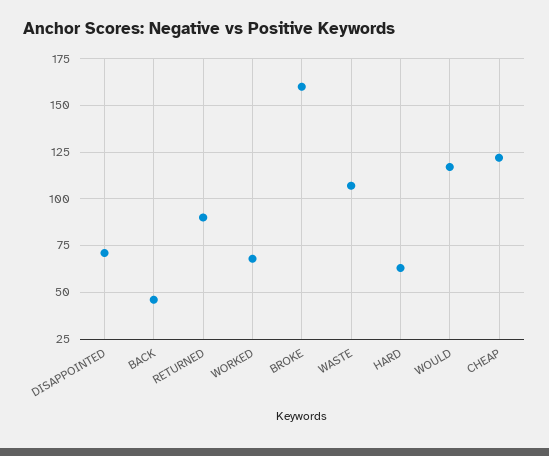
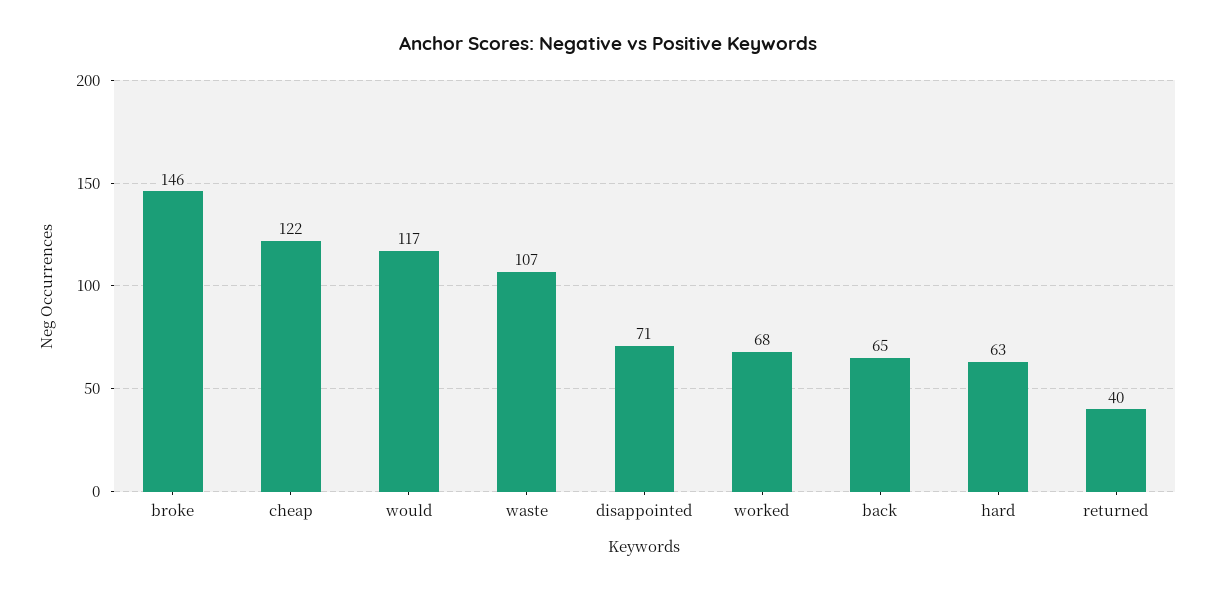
BACK: 45 -> 65
RETURNED: 90 -> 40
BROKE: 160 -> 146

